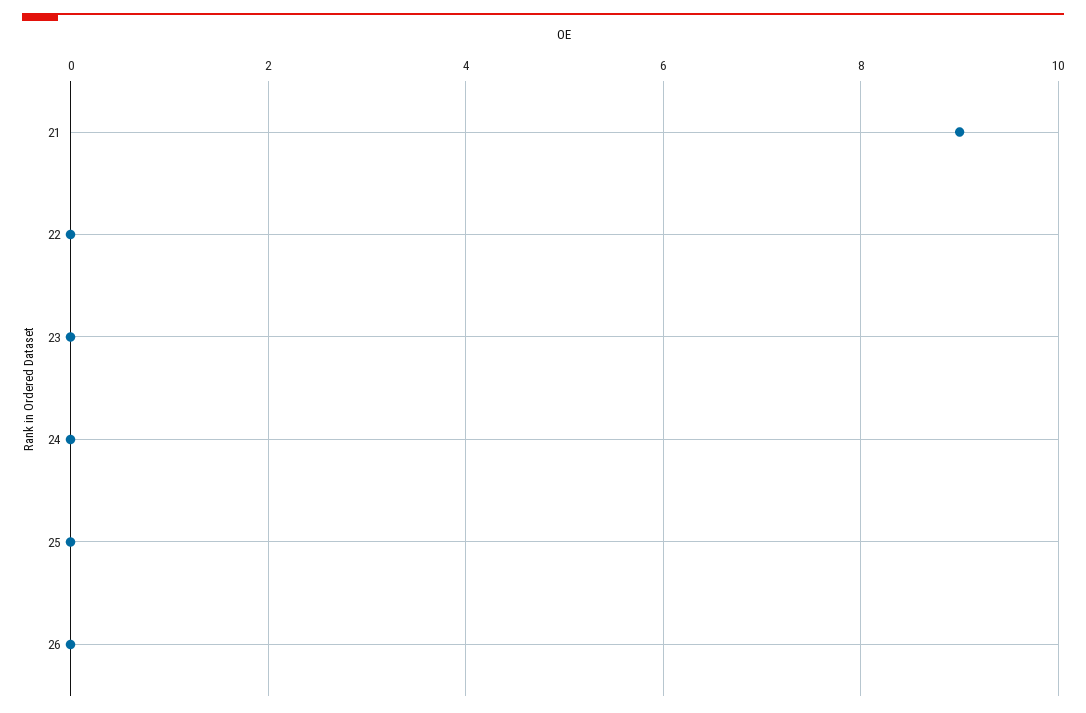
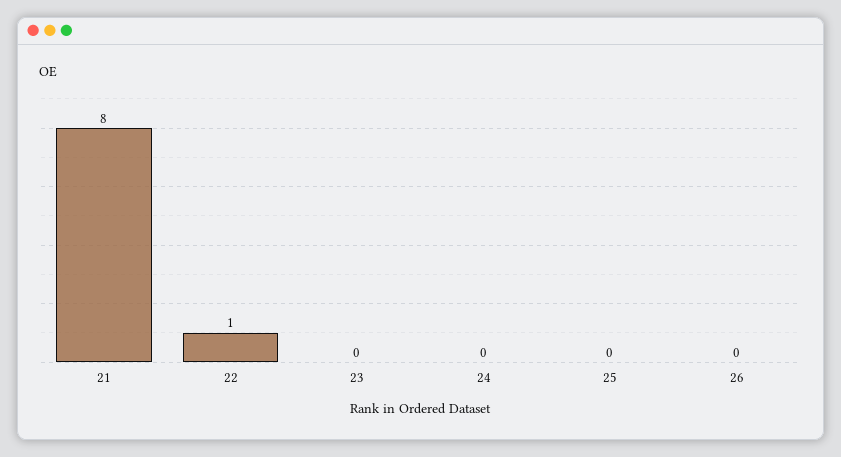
21: 9 -> 8
22: 0 -> 1

